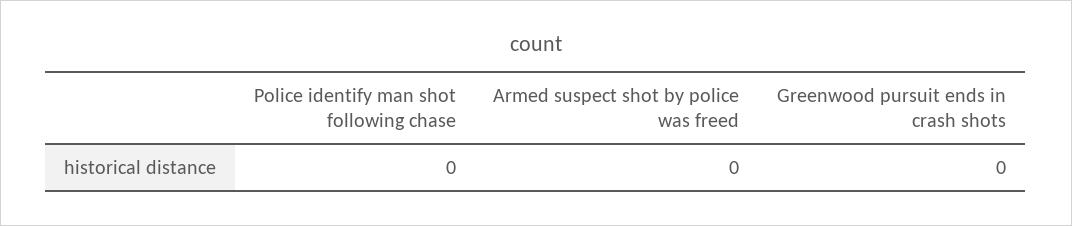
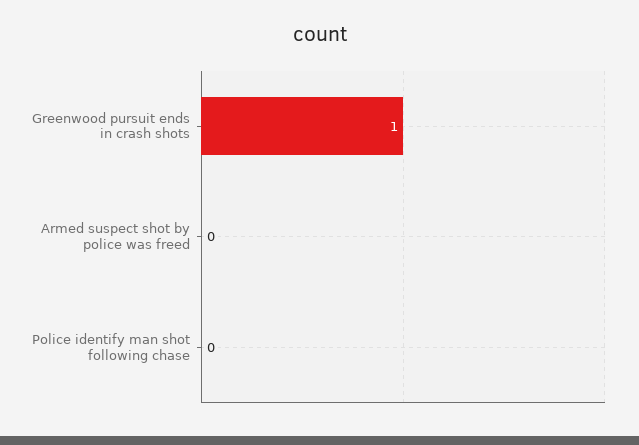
Greenwood pursuit ends in crash shots: 0 -> 1

